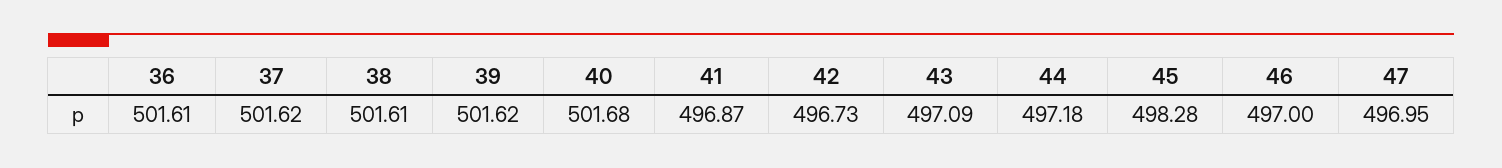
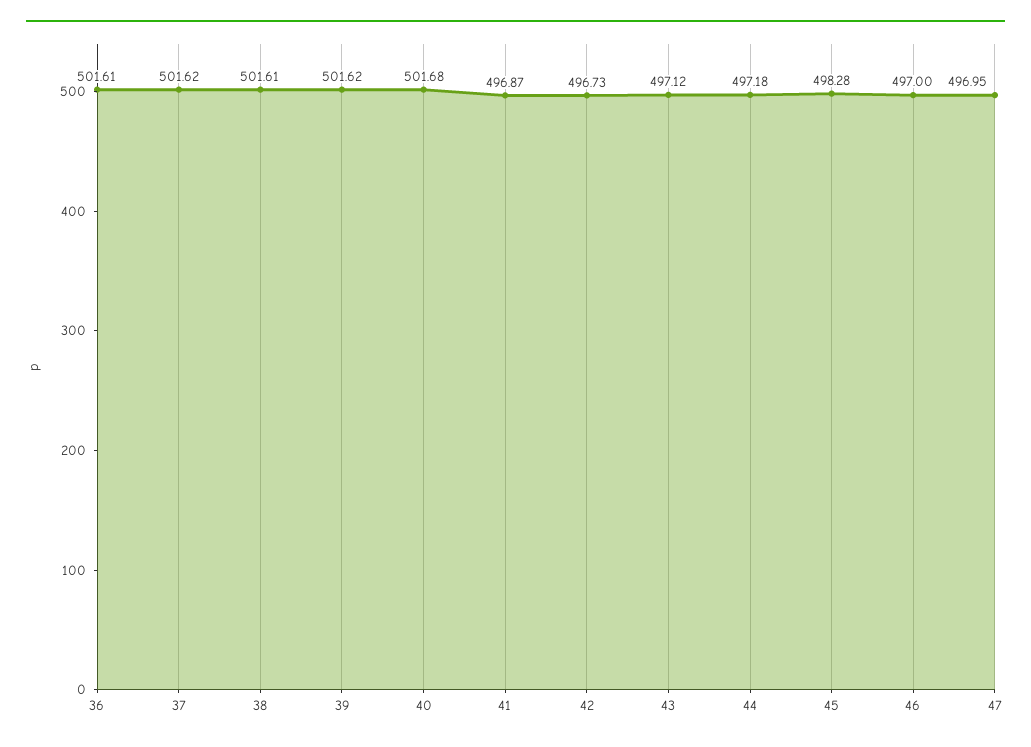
43: 497.09 -> 497.12

